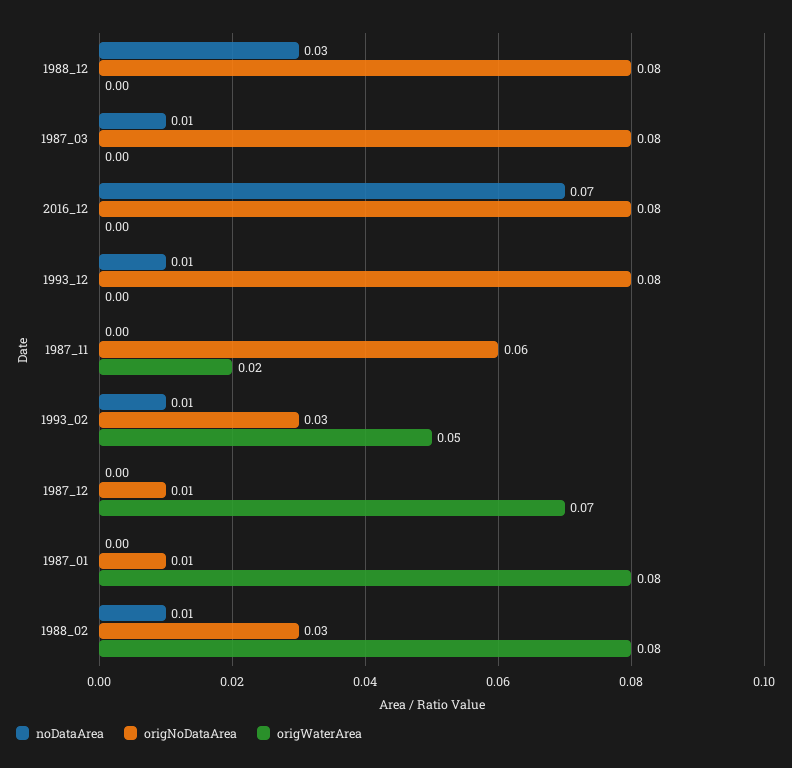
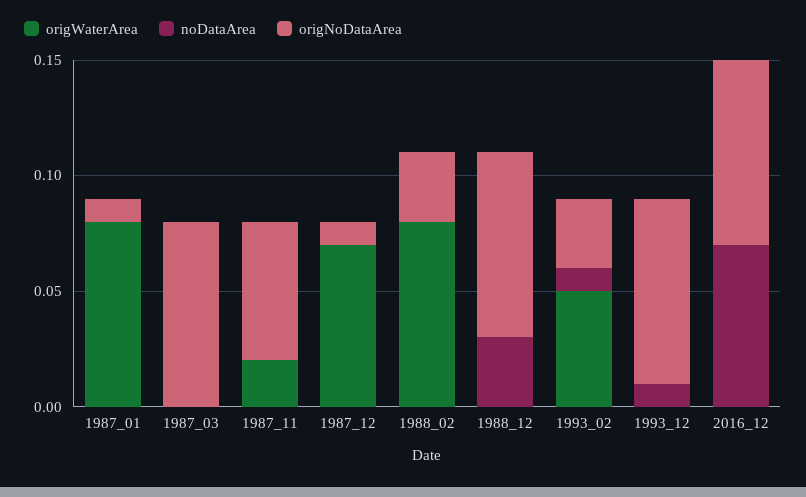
noDataArea, 1987_03: 0.01 -> 0
noDataArea, 1988_02: 0.01 -> 0

